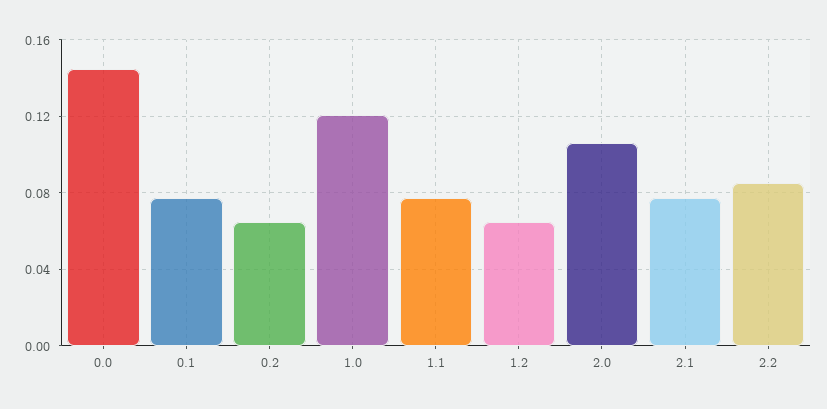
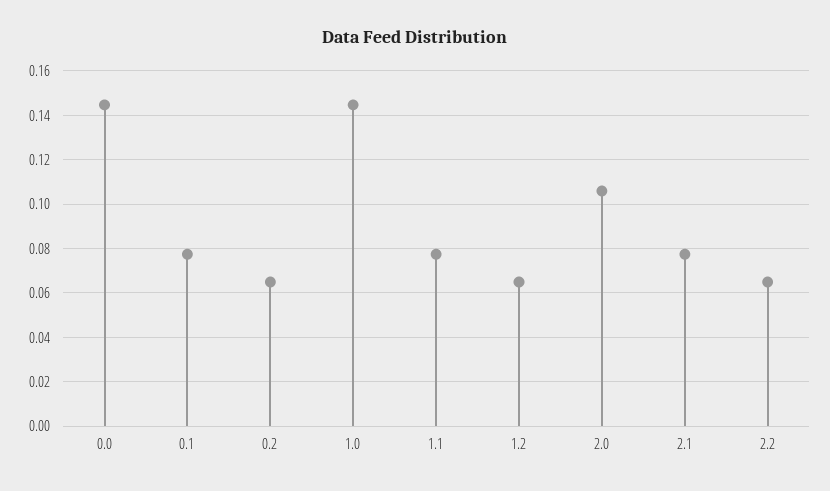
1.0: 0.12 -> 0.145
2.2: 0.085 -> 0.065

